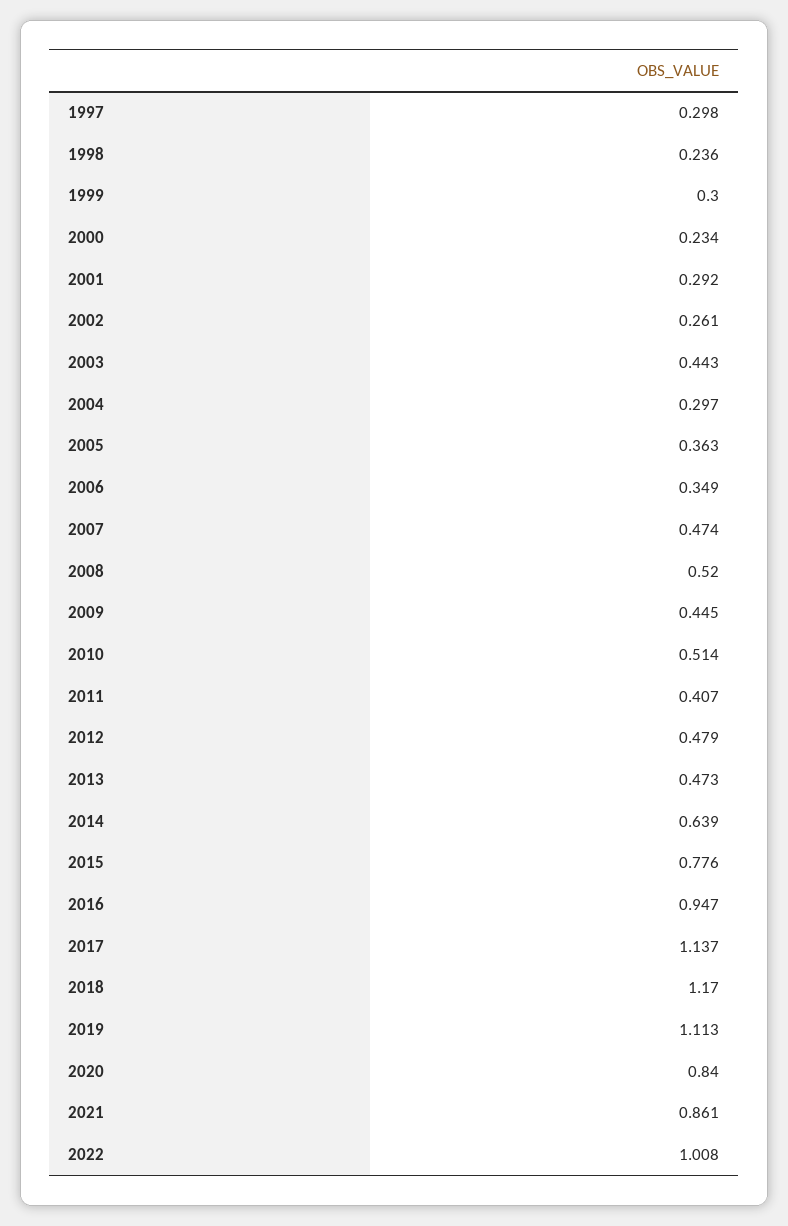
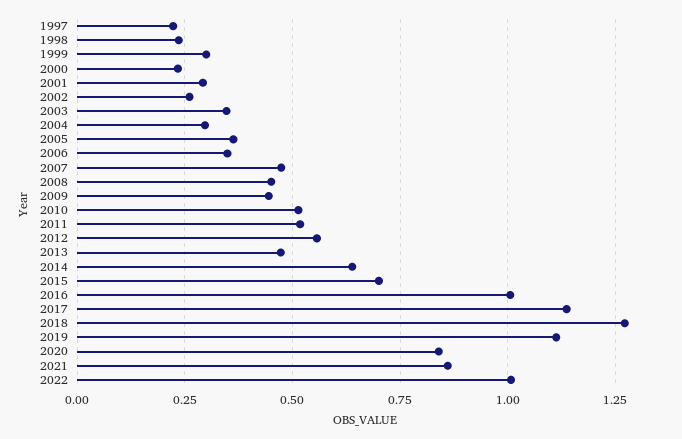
1997: 0.298 -> 0.225
2003: 0.443 -> 0.35
2008: 0.52 -> 0.45
2011: 0.407 -> 0.525
2012: 0.479 -> 0.55
2015: 0.776 -> 0.7
2016: 0.947 -> 1
2018: 1.17 -> 1.275

